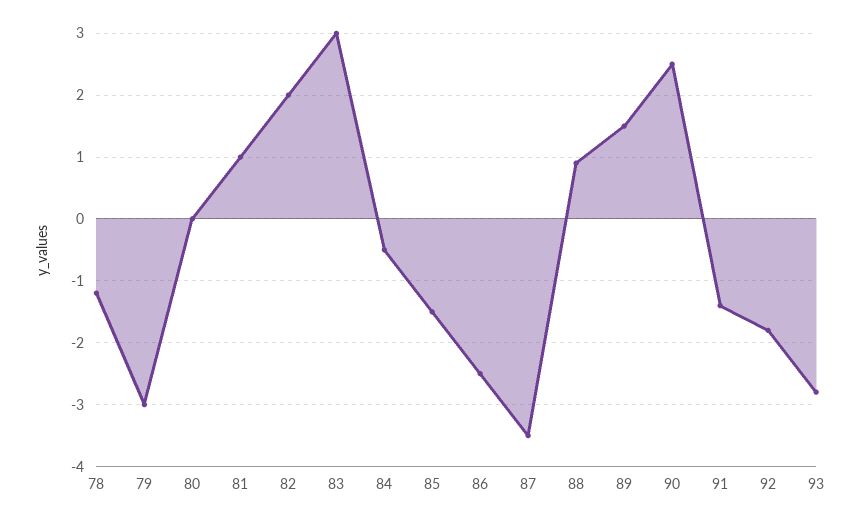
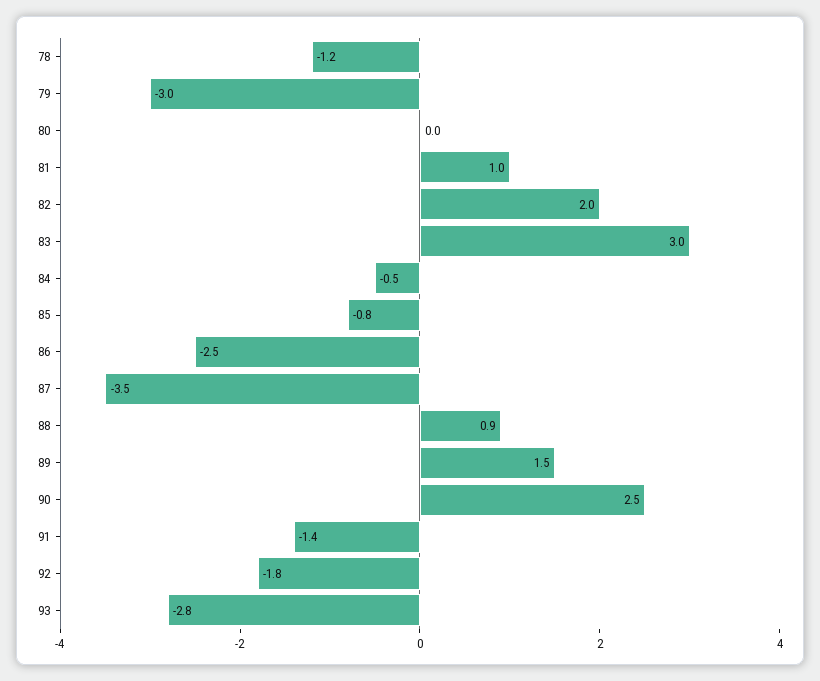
85: -1.5 -> -0.8

